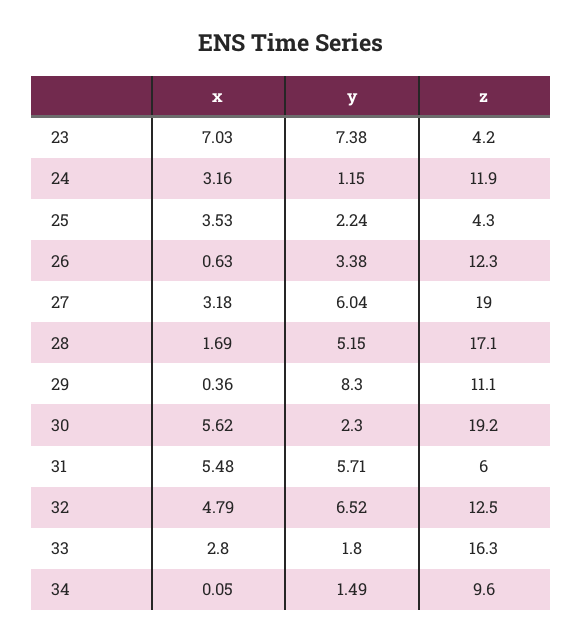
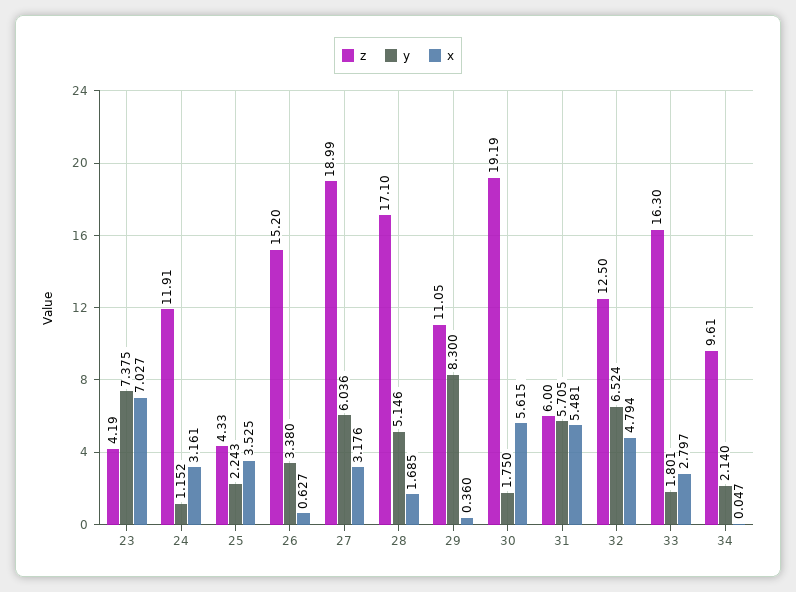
z, 26: 12.3 -> 15.2
y, 30: 2.3 -> 1.75
y, 34: 1.49 -> 2.14

